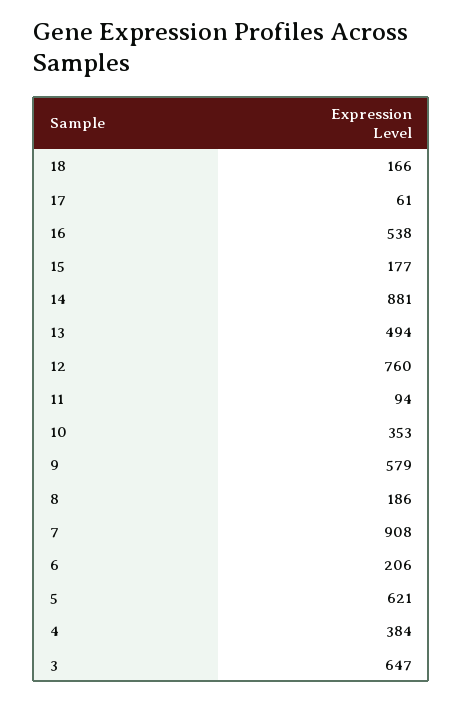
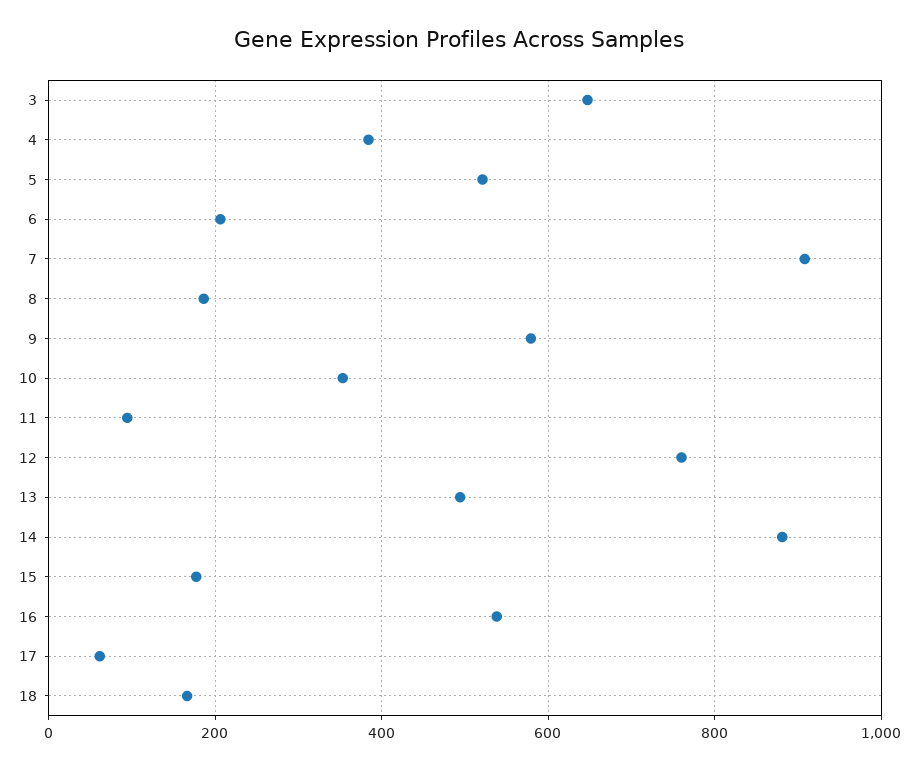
5: 621 -> 520

